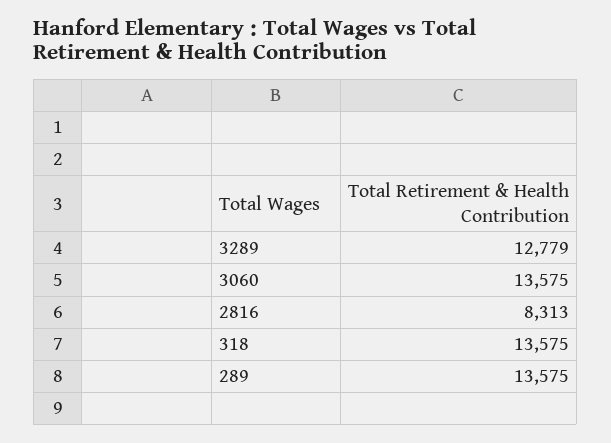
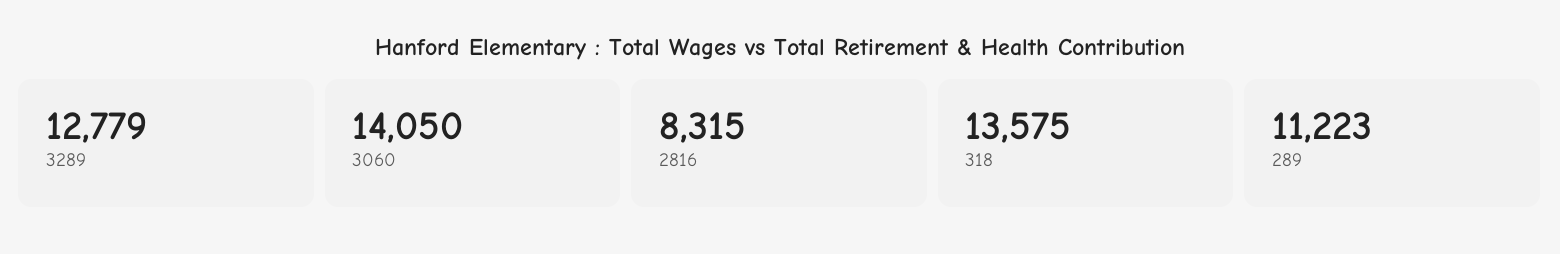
3060: 13575 -> 14050
2816: 8313 -> 8315
289: 13575 -> 11223

